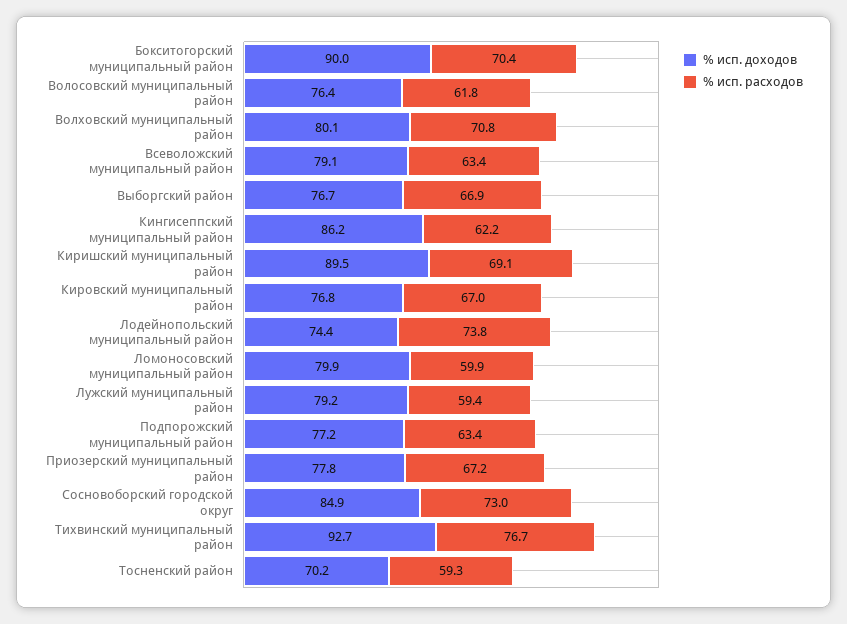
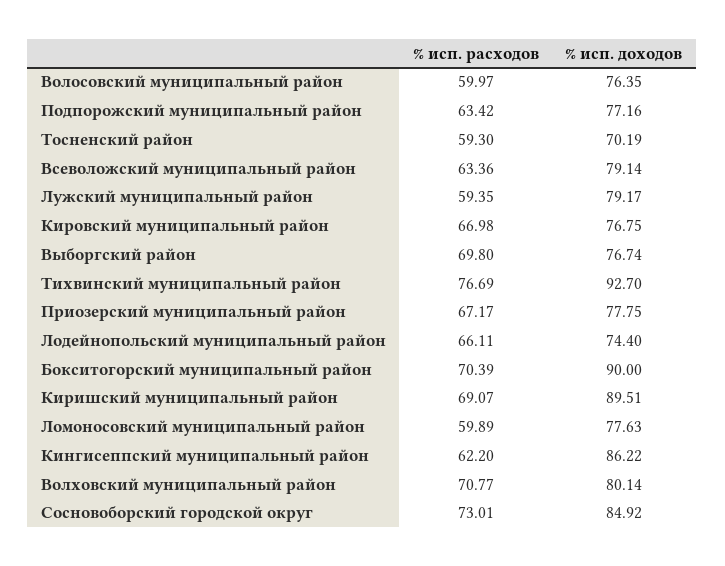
% исп. расходов, Волосовский муниципальный район: 61.8 -> 59.97
% исп. расходов, Выборгский район: 66.9 -> 69.8
% исп. расходов, Лодейнопольский муниципальный район: 73.8 -> 66.11
% исп. доходов, Ломоносовский муниципальный район: 79.9 -> 77.63

